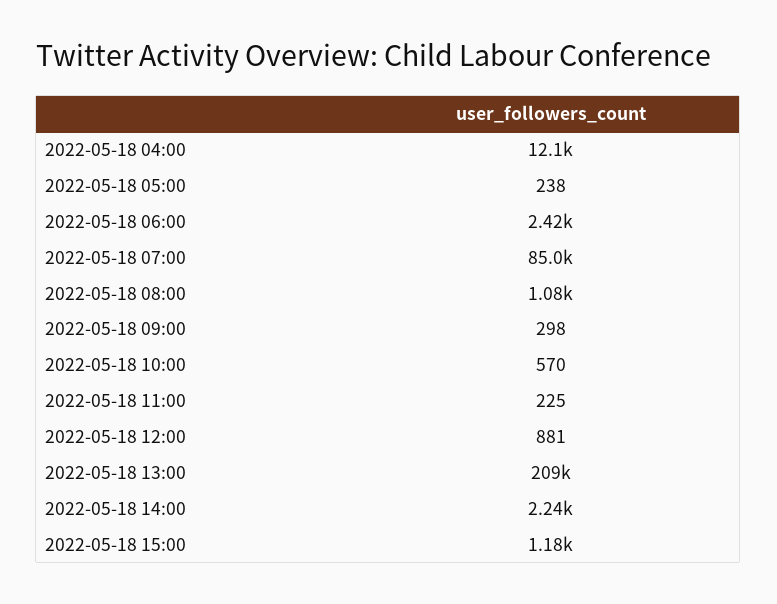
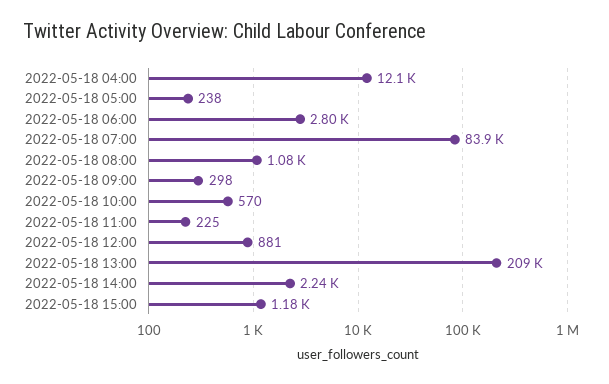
2022-05-18 06:00: 2420 -> 2800
2022-05-18 07:00: 85000 -> 83900

